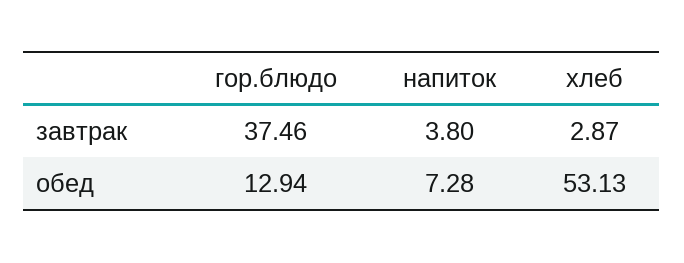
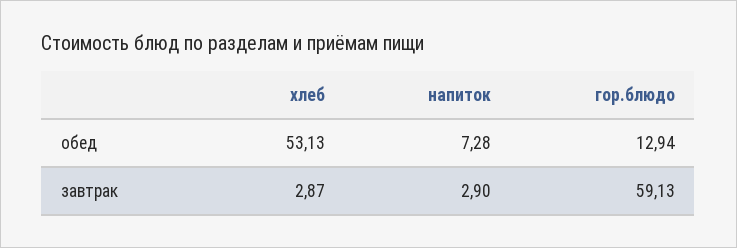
гор.блюдо, завтрак: 37.46 -> 59.13
напиток, завтрак: 3.8 -> 2.9

